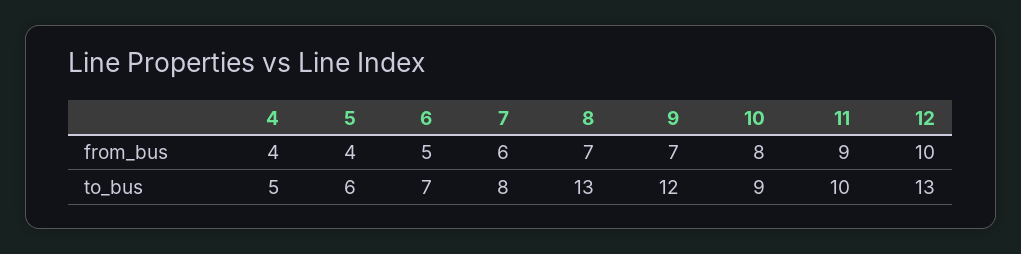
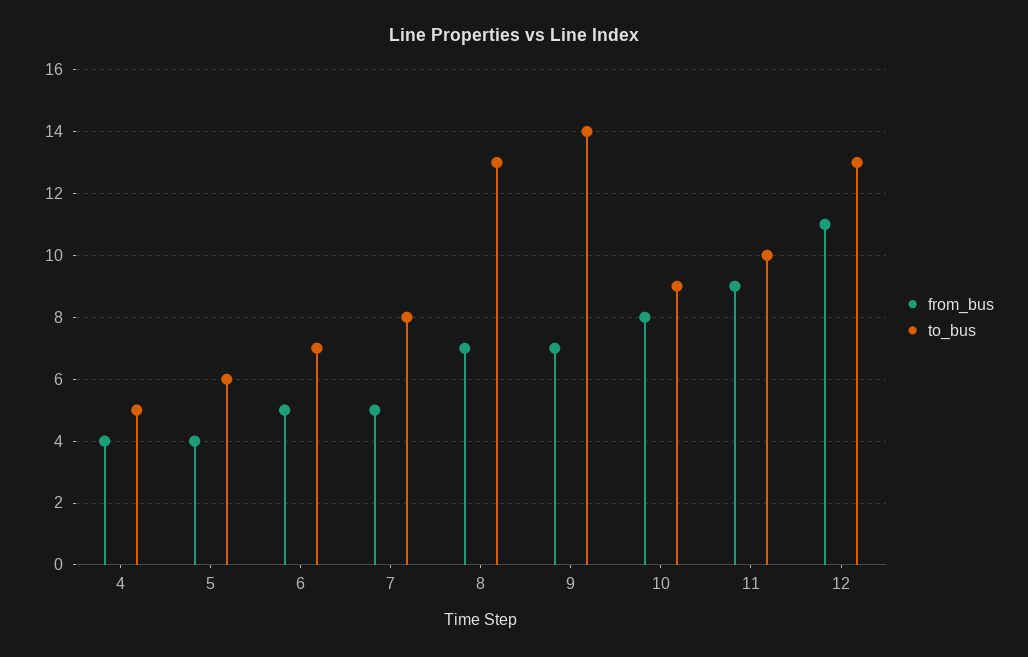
from_bus, 7: 6 -> 5
from_bus, 12: 10 -> 11
to_bus, 9: 12 -> 14

